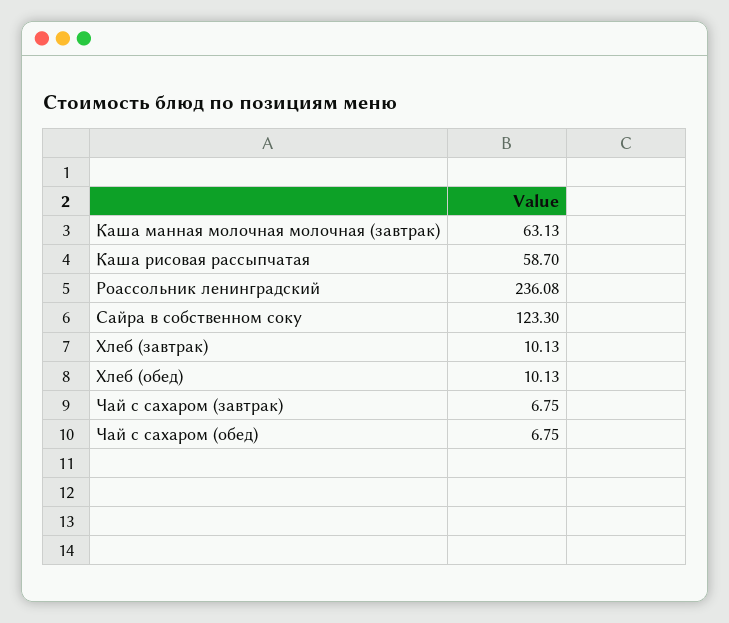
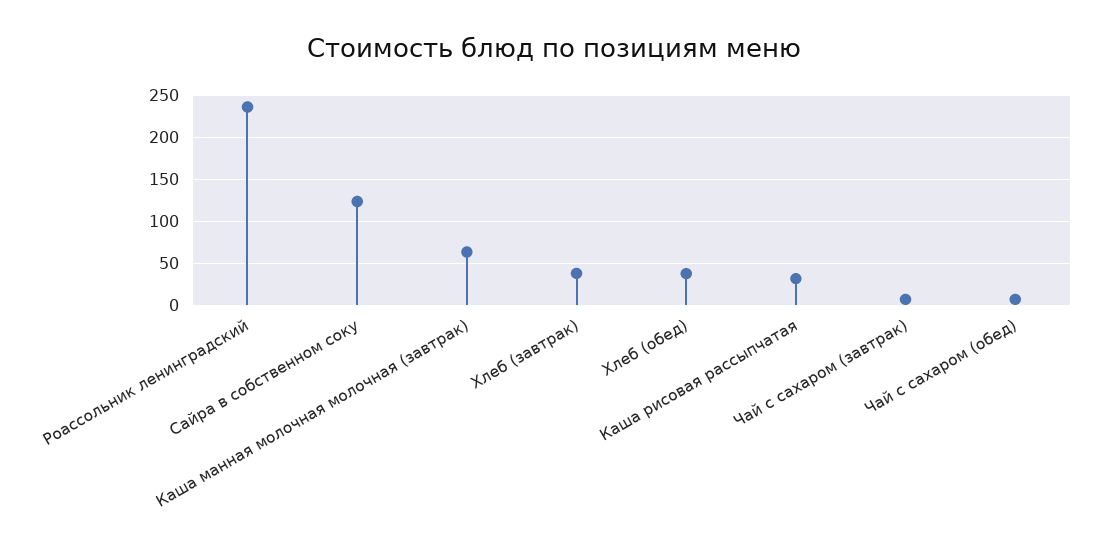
Каша рисовая рассыпчатая: 58.7 -> 30
Хлеб (завтрак): 10.13 -> 40
Хлеб (обед): 10.13 -> 40

